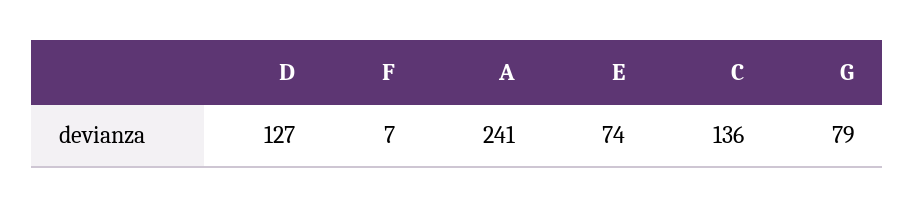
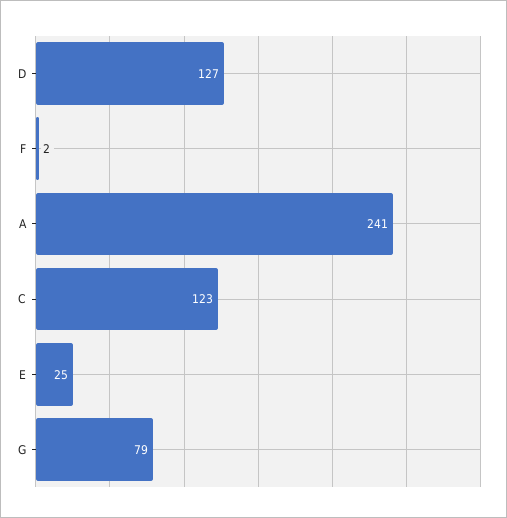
F: 7 -> 2
E: 74 -> 25
C: 136 -> 123

